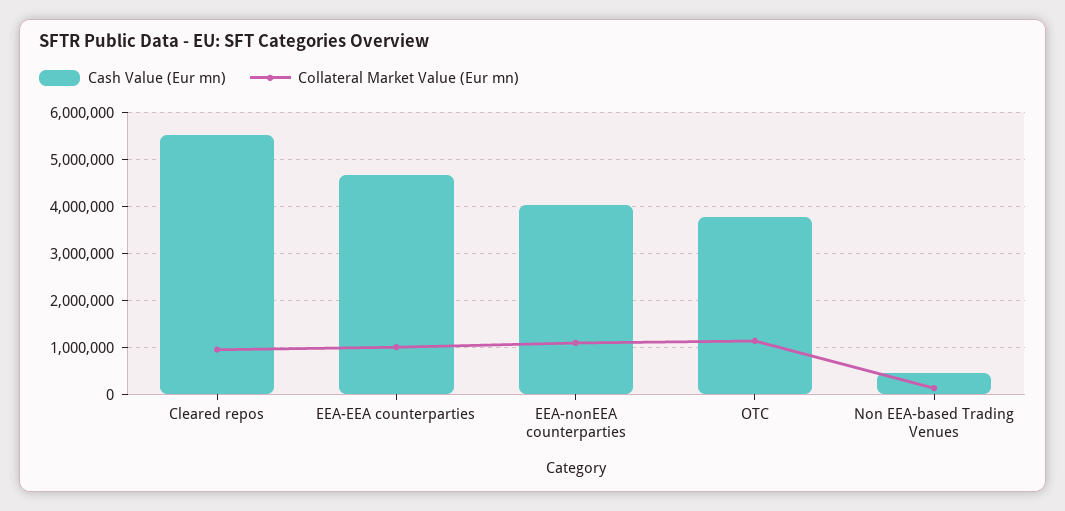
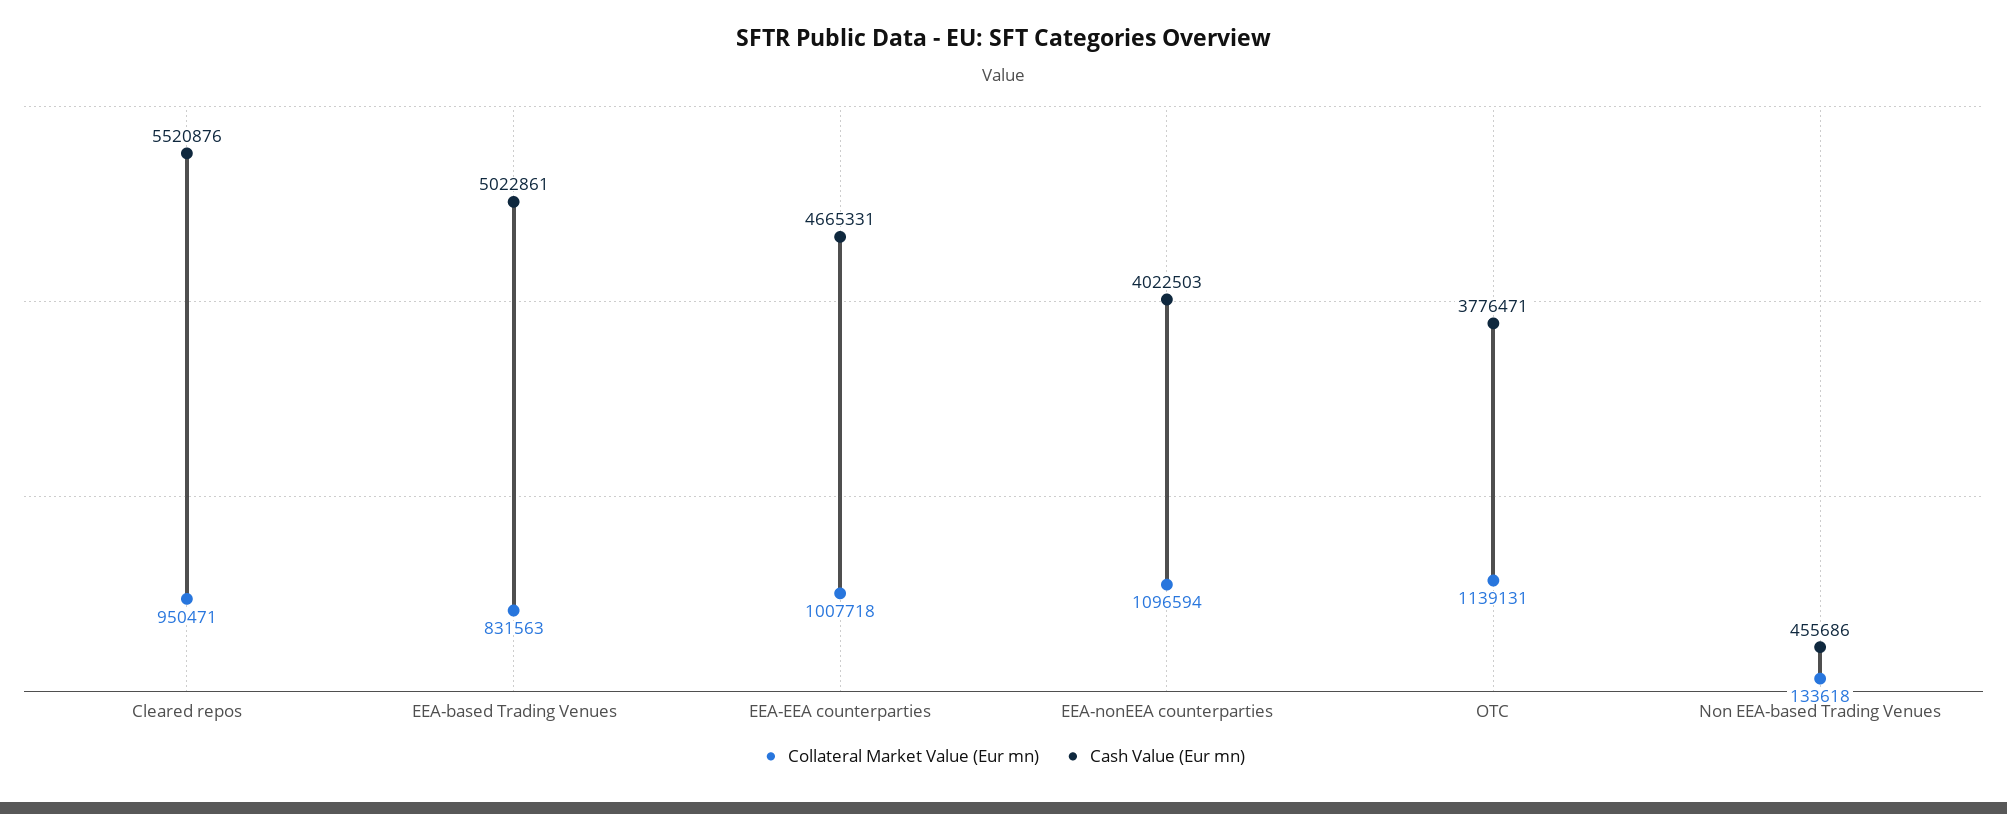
Collateral Market Value (Eur mn), EEA-based Trading Venues: none -> 831563
Cash Value (Eur mn), EEA-based Trading Venues: none -> 5022861

